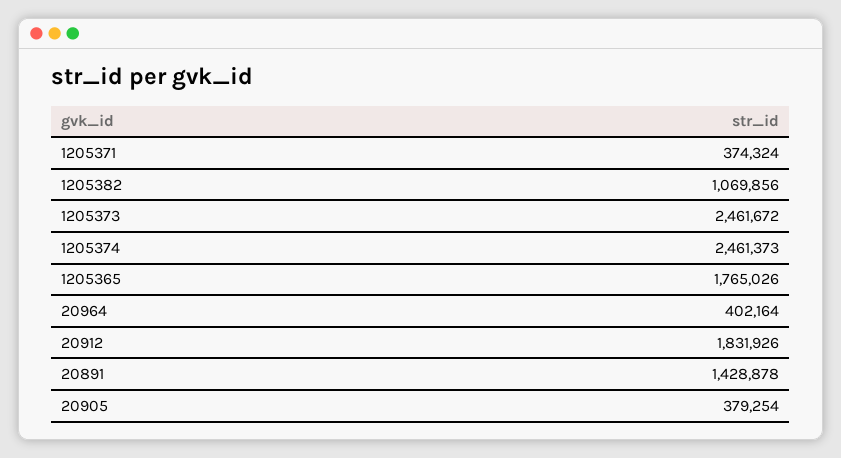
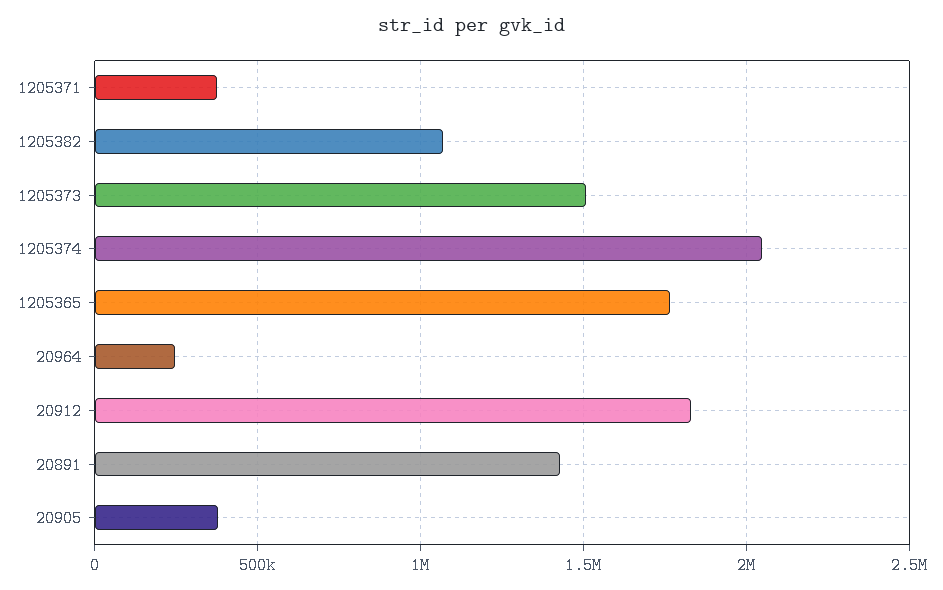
1205373: 2461672 -> 1500000
1205374: 2461373 -> 2050000
20964: 402164 -> 250000

